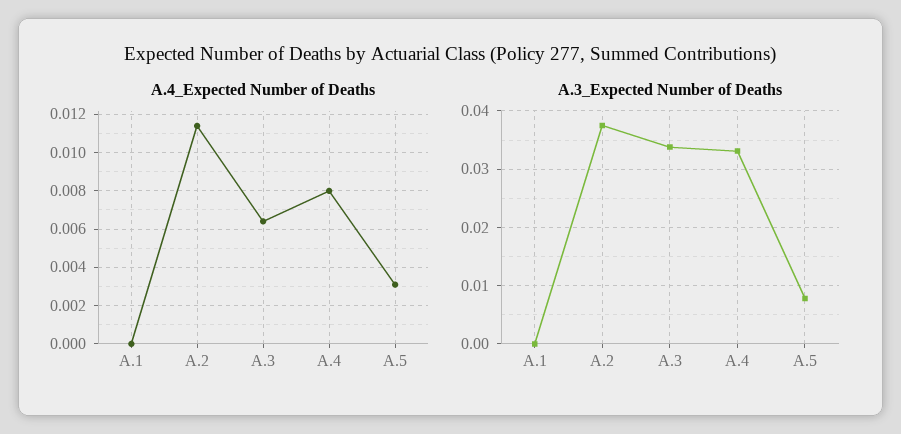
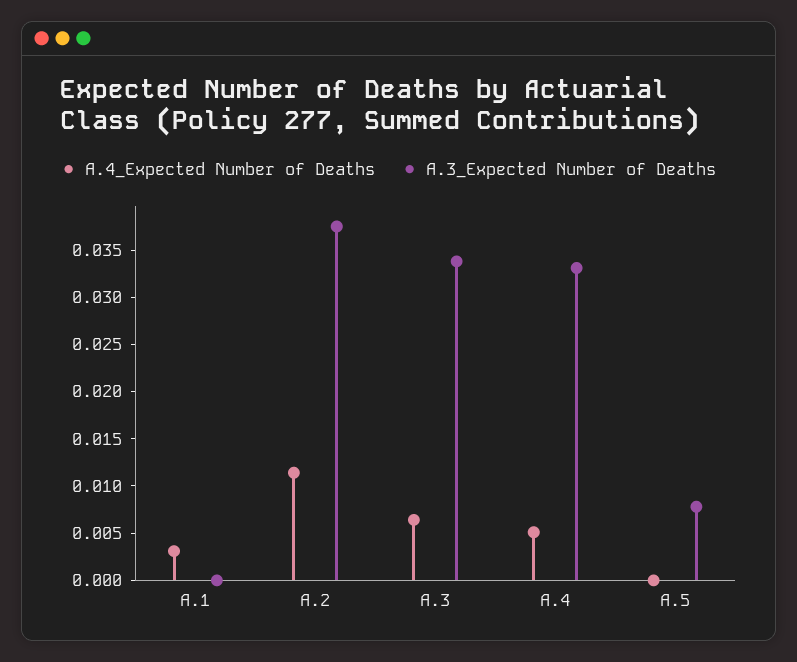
A.4_Expected Number of Deaths, A.1: 0 -> 0.003
A.4_Expected Number of Deaths, A.4: 0.008 -> 0.005
A.4_Expected Number of Deaths, A.5: 0.003 -> 0

